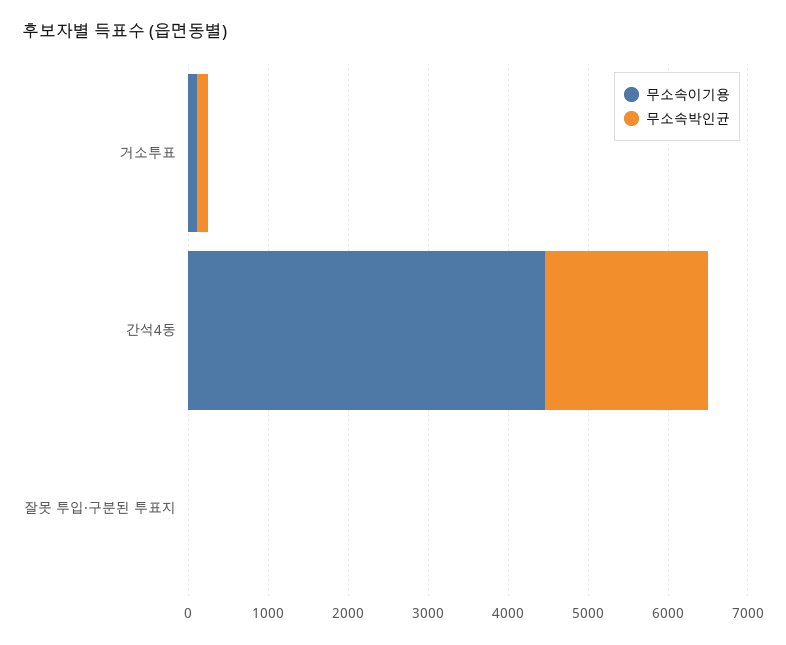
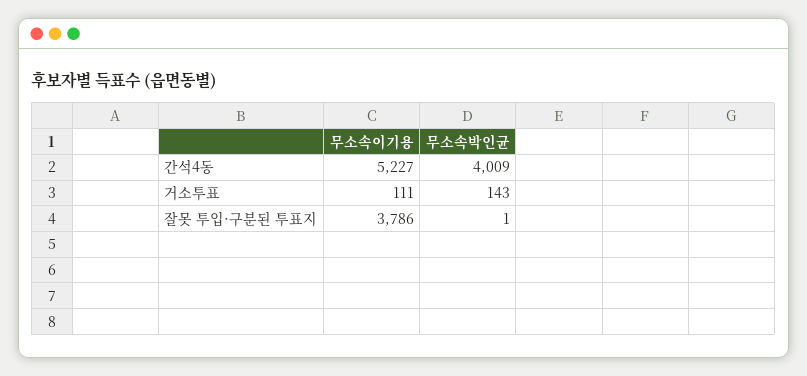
무소속이기용, 간석4동: 4400 -> 5227
무소속박인균, 간석4동: 2000 -> 4009
무소속이기용, 잘못 투입·구분된 투표지: 0 -> 3786

